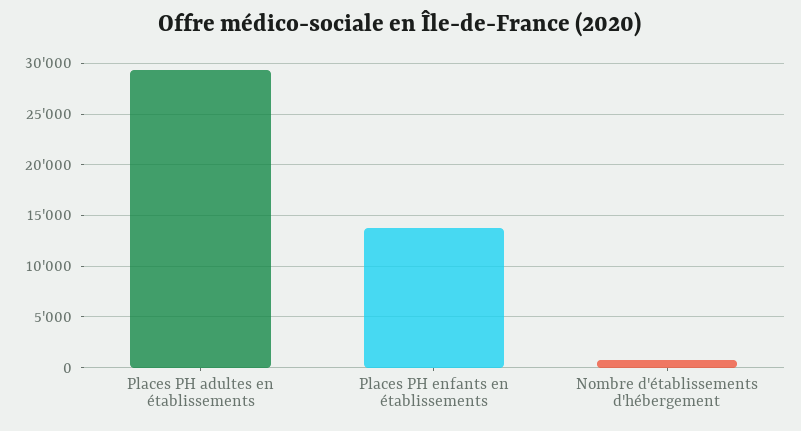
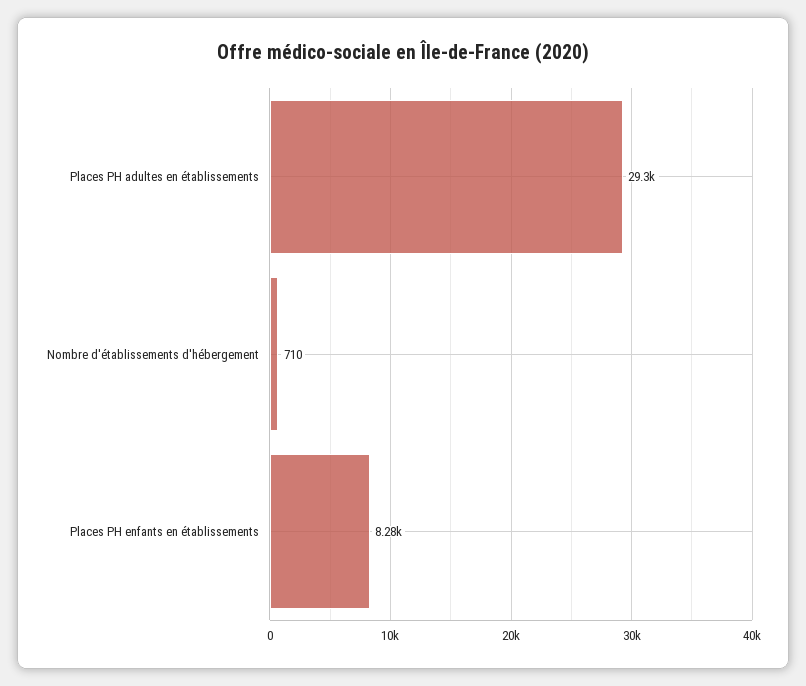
Places PH enfants en établissements: 14000 -> 8280

